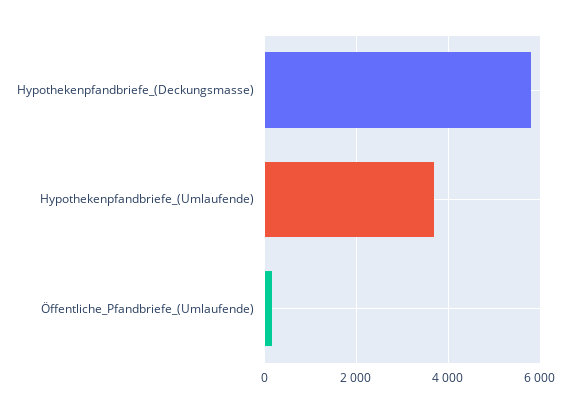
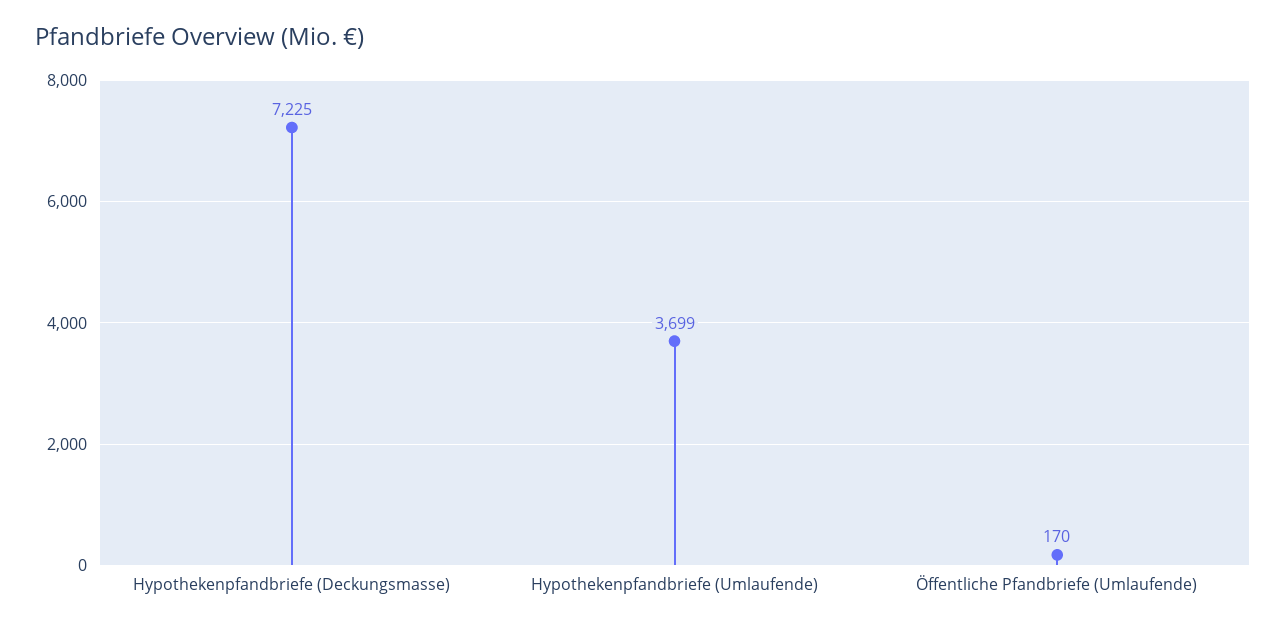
Hypothekenpfandbriefe_(Deckungsmasse): 5800 -> 7225

